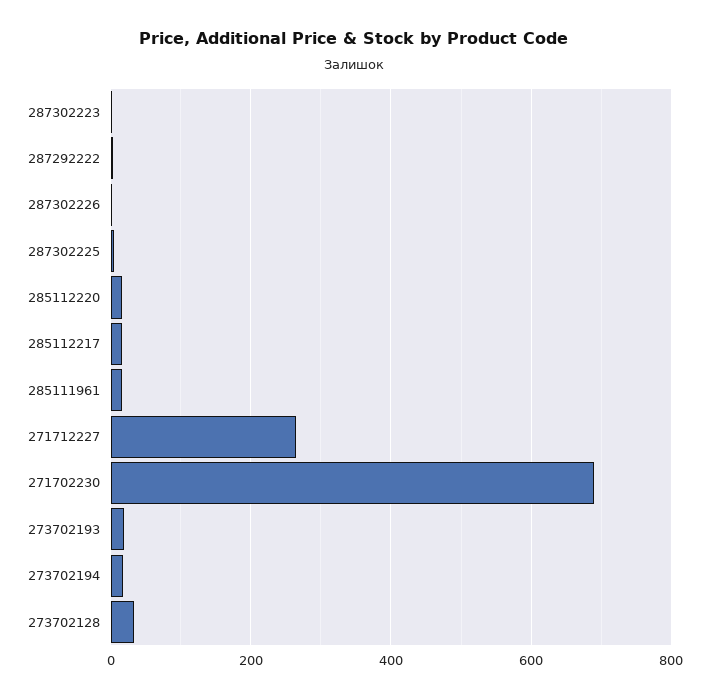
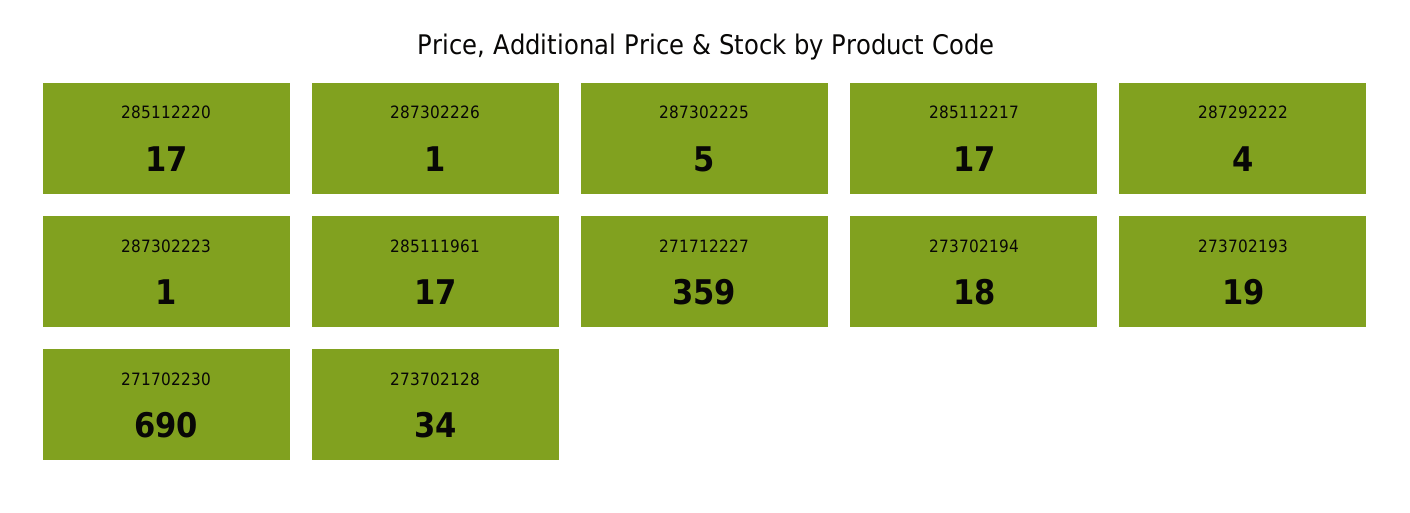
271712227: 260 -> 359

